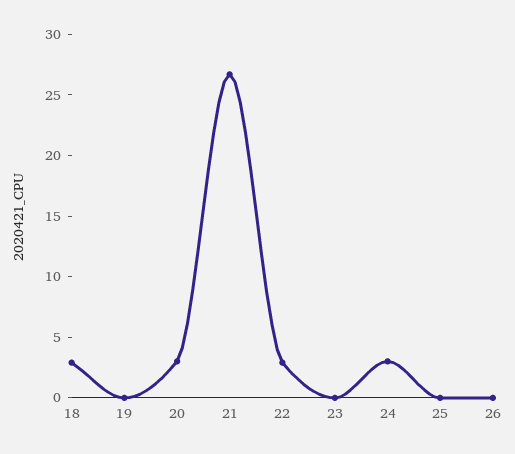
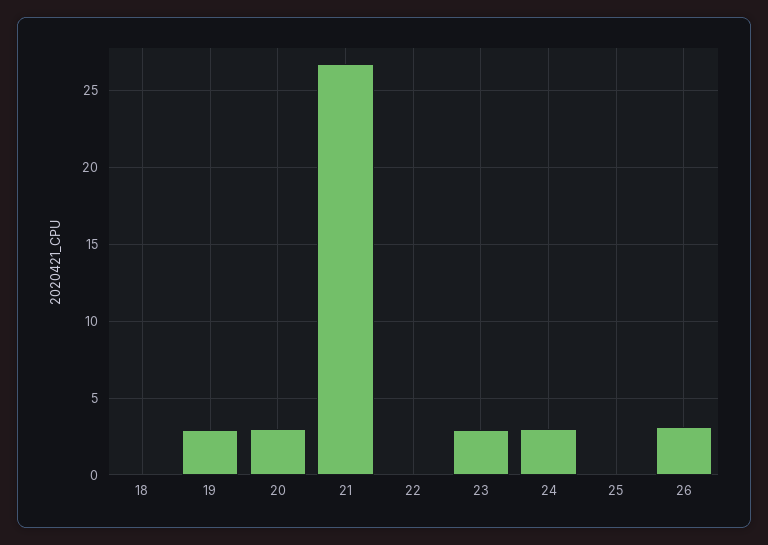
18: 3 -> 0
19: 0 -> 3
22: 3 -> 0
23: 0 -> 3
26: 0 -> 3

